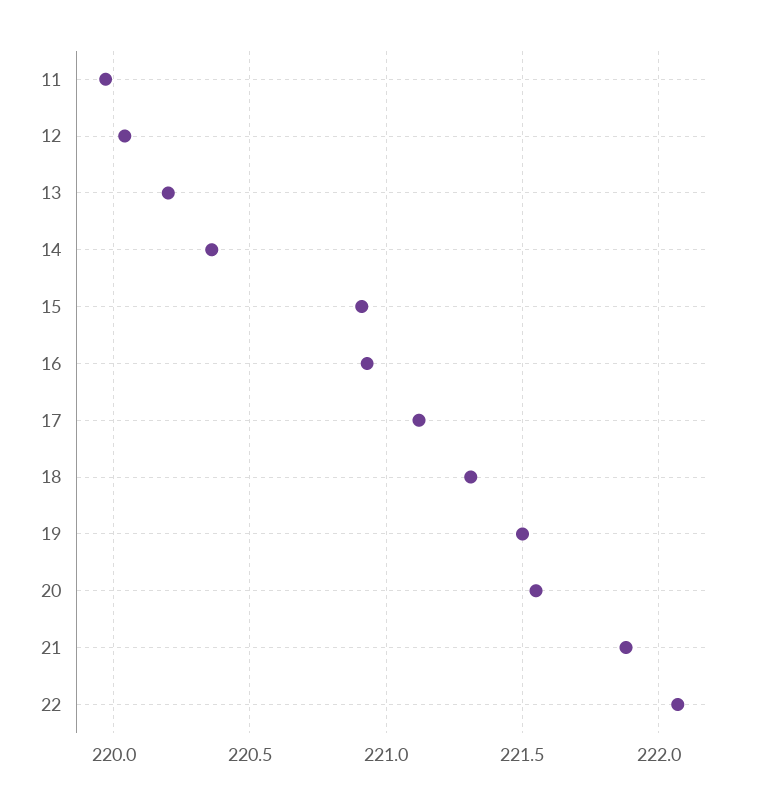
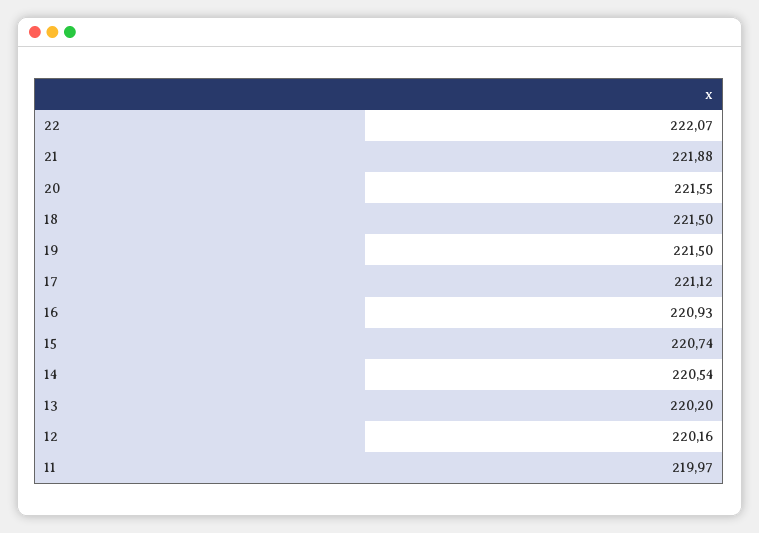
12: 220.05 -> 220.16
14: 220.35 -> 220.54
15: 220.9 -> 220.74
18: 221.3 -> 221.5

